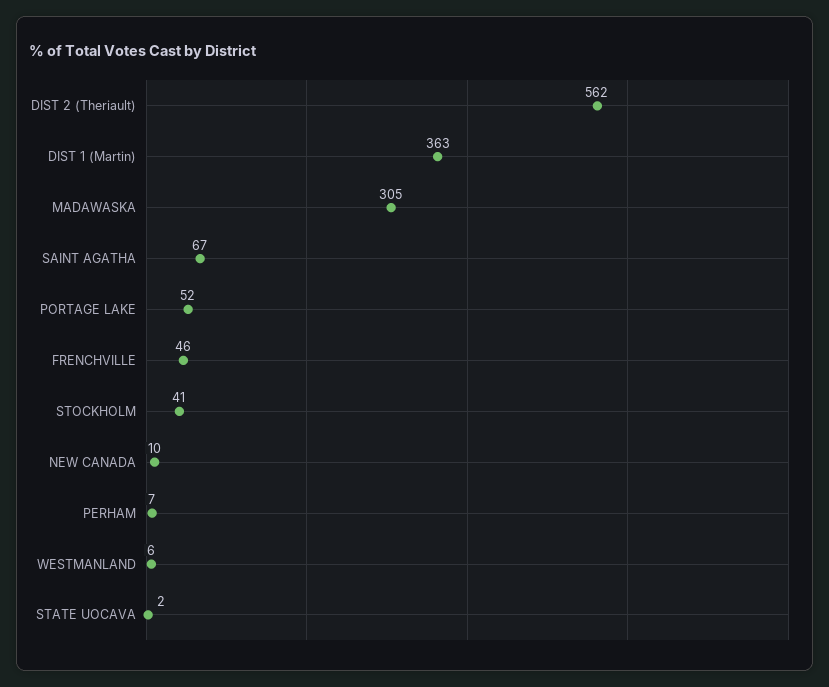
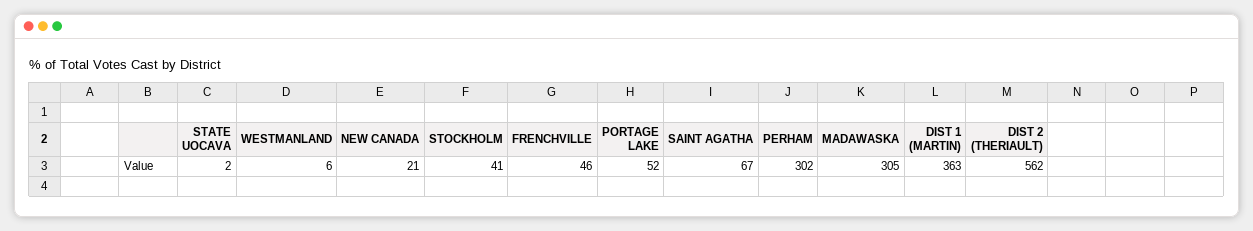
NEW CANADA: 10 -> 21
PERHAM: 7 -> 302

